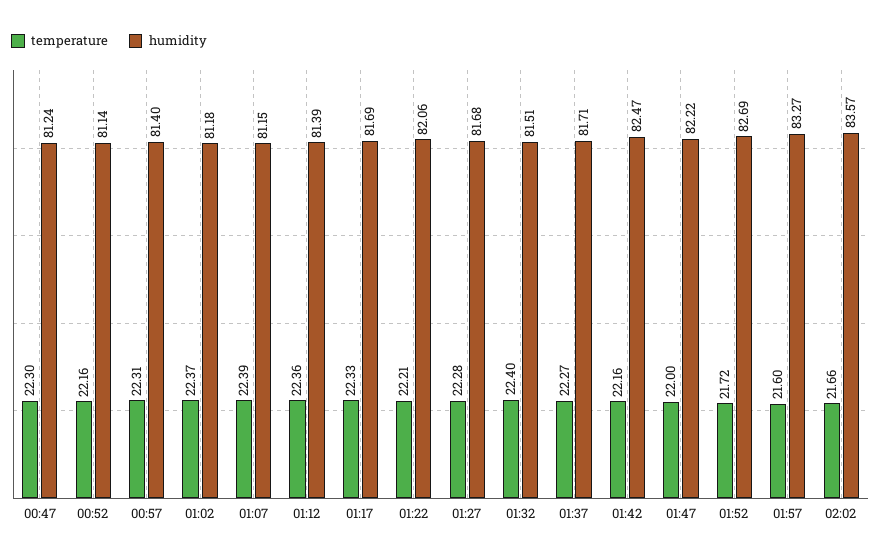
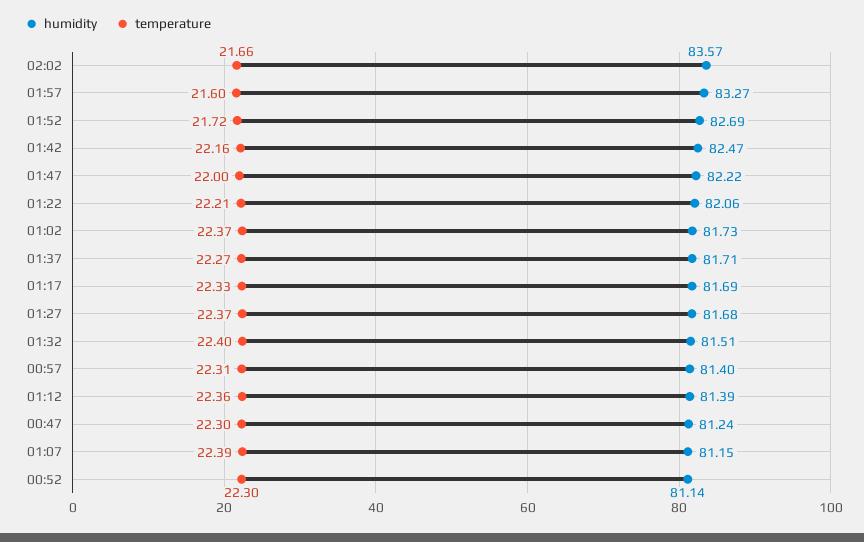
temperature, 00:52: 22.16 -> 22.3
humidity, 01:02: 81.18 -> 81.73
temperature, 01:27: 22.28 -> 22.37

